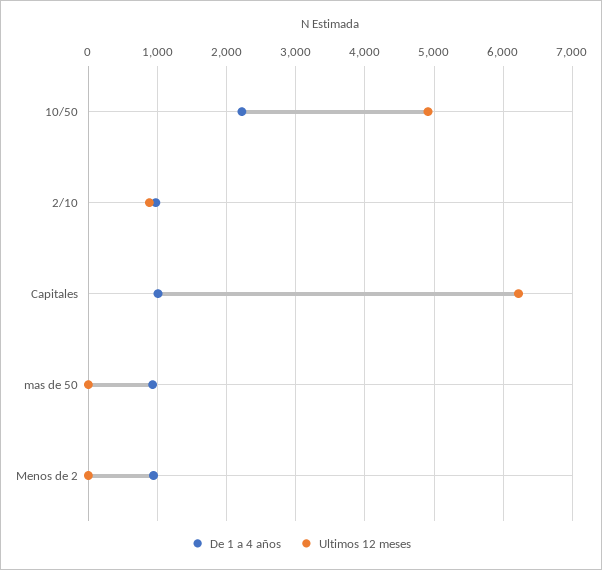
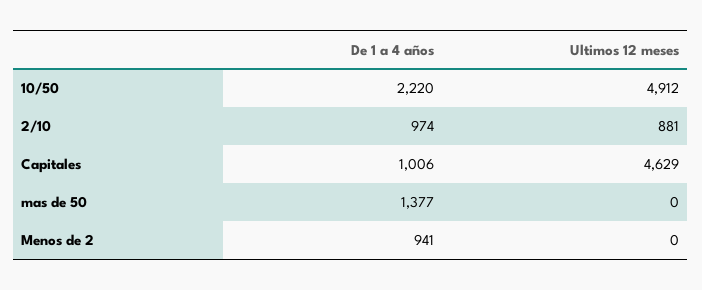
Ultimos 12 meses, Capitales: 6200 -> 4629
De 1 a 4 años, mas de 50: 900 -> 1377

